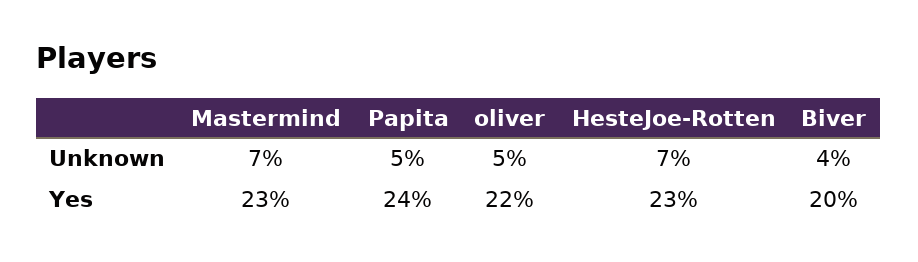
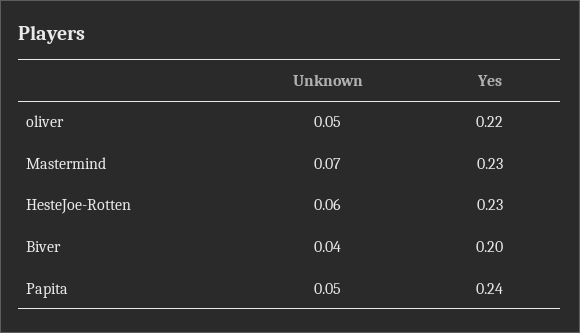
HesteJoe-Rotten, Unknown: 0.07 -> 0.06

